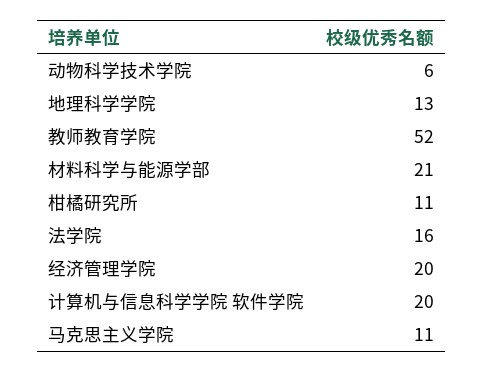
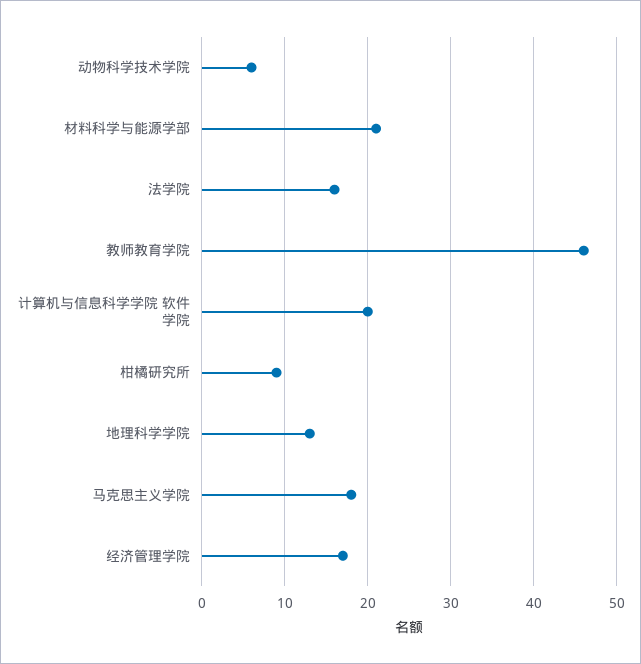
教师教育学院: 52 -> 46
柑橘研究所: 11 -> 9
经济管理学院: 20 -> 17
马克思主义学院: 11 -> 18

